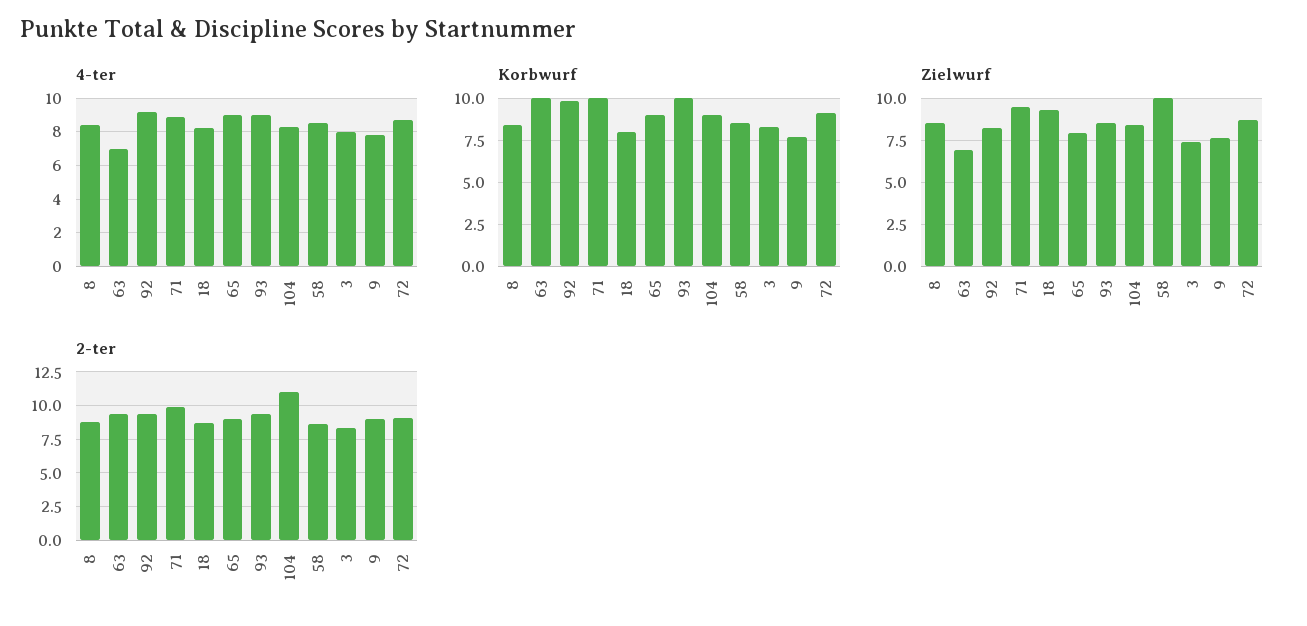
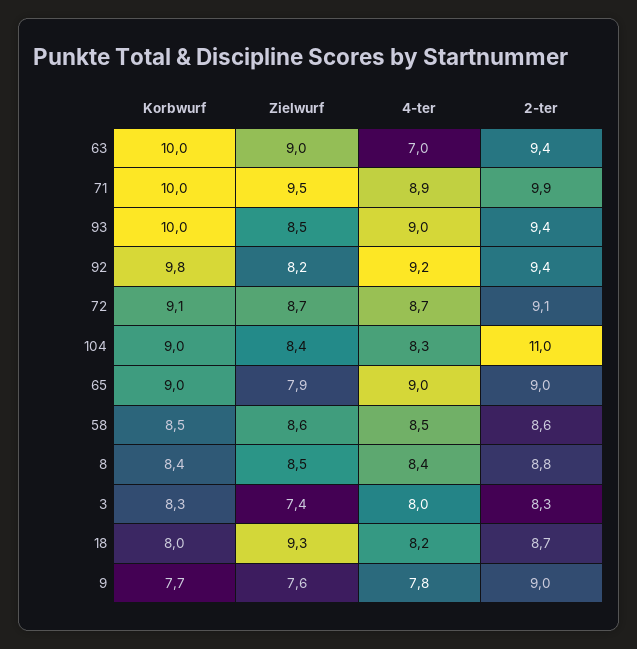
Zielwurf, 63: 7 -> 9
Zielwurf, 58: 10 -> 8.6

